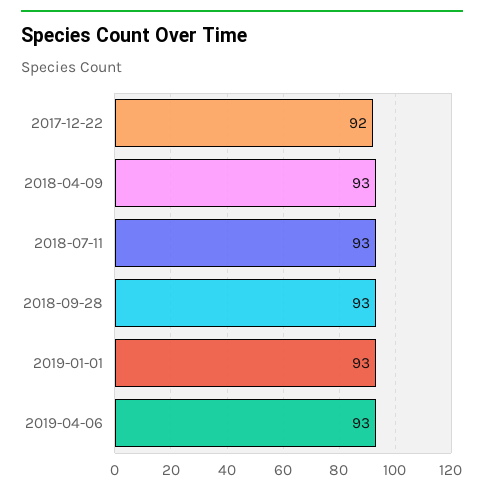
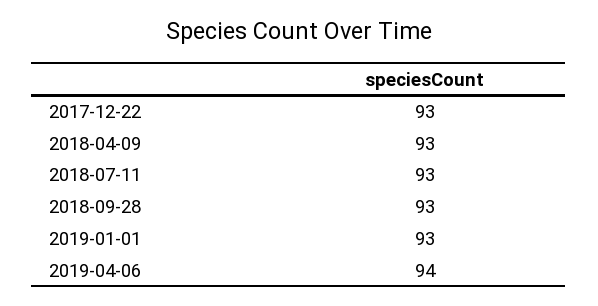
2017-12-22: 92 -> 93
2019-04-06: 93 -> 94

